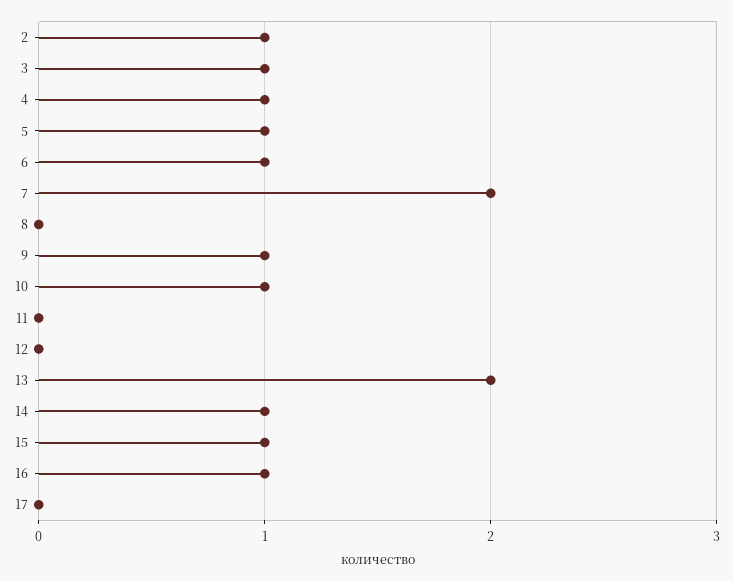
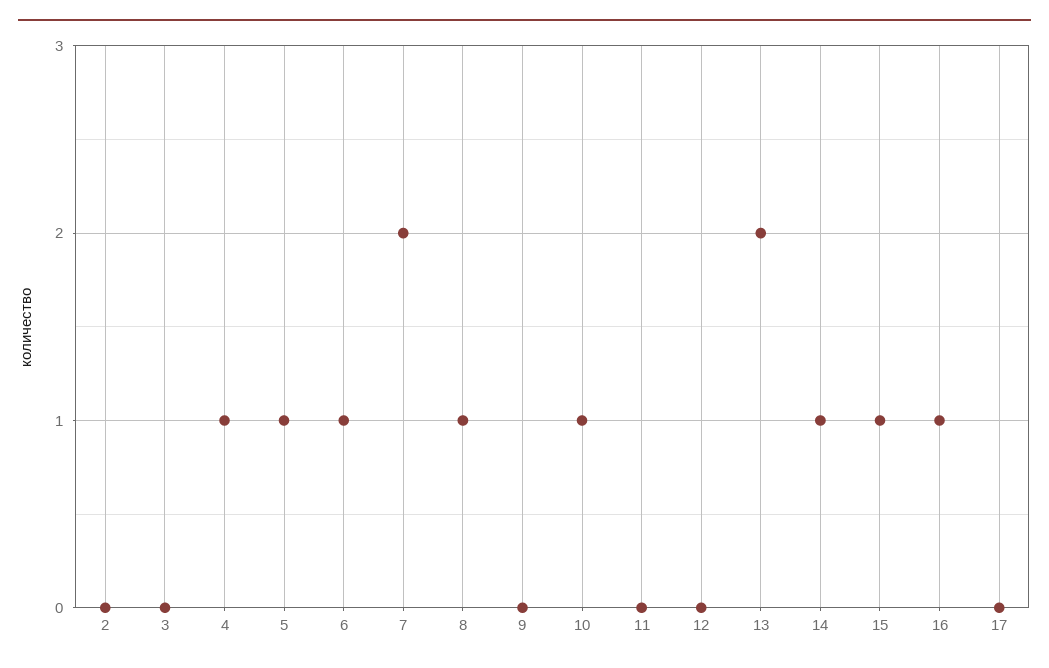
2: 1 -> 0
3: 1 -> 0
8: 0 -> 1
9: 1 -> 0

